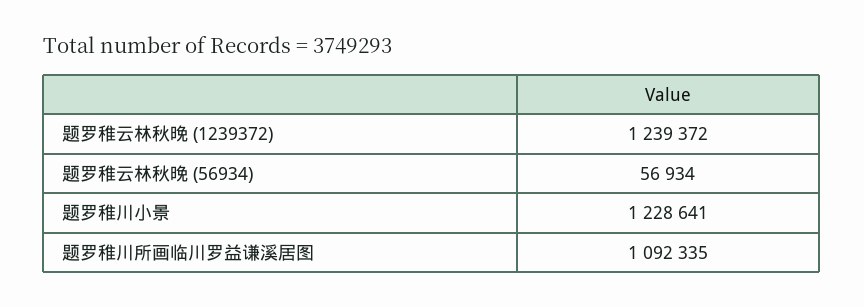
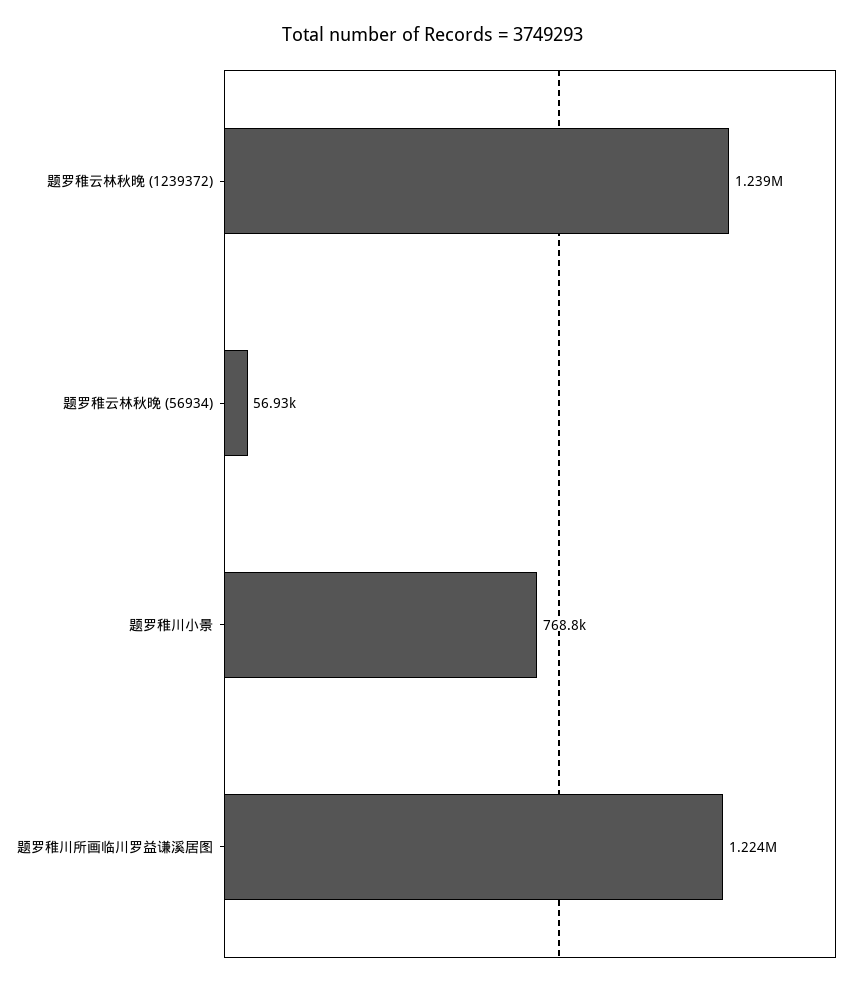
题罗稚川小景: 1228641 -> 768800
题罗稚川所画临川罗益谦溪居图: 1092335 -> 1224000

